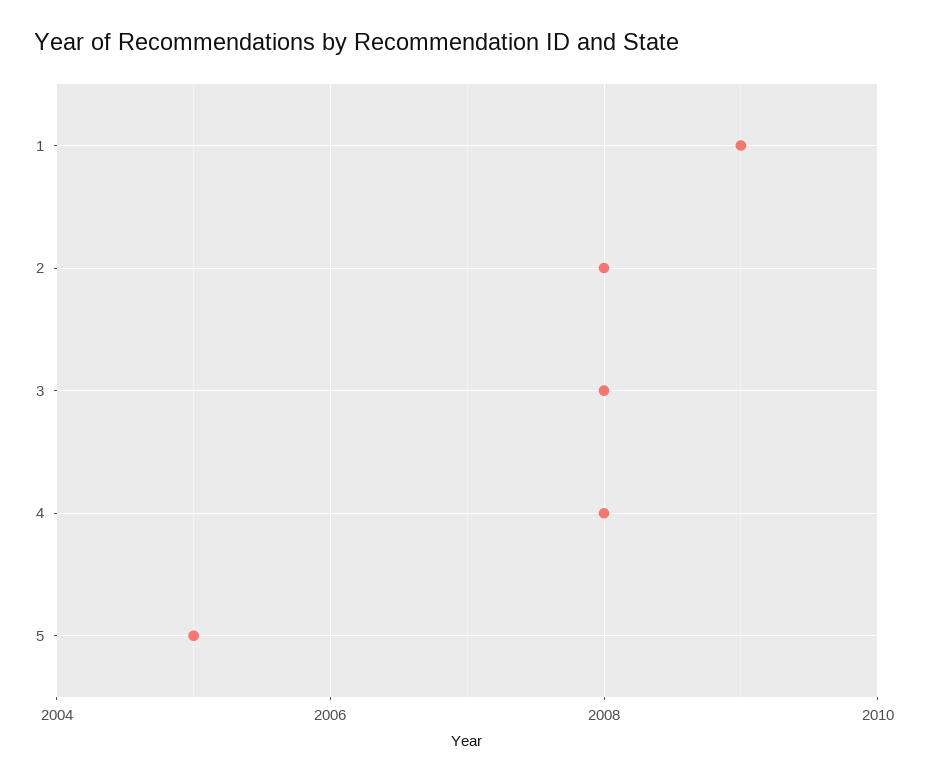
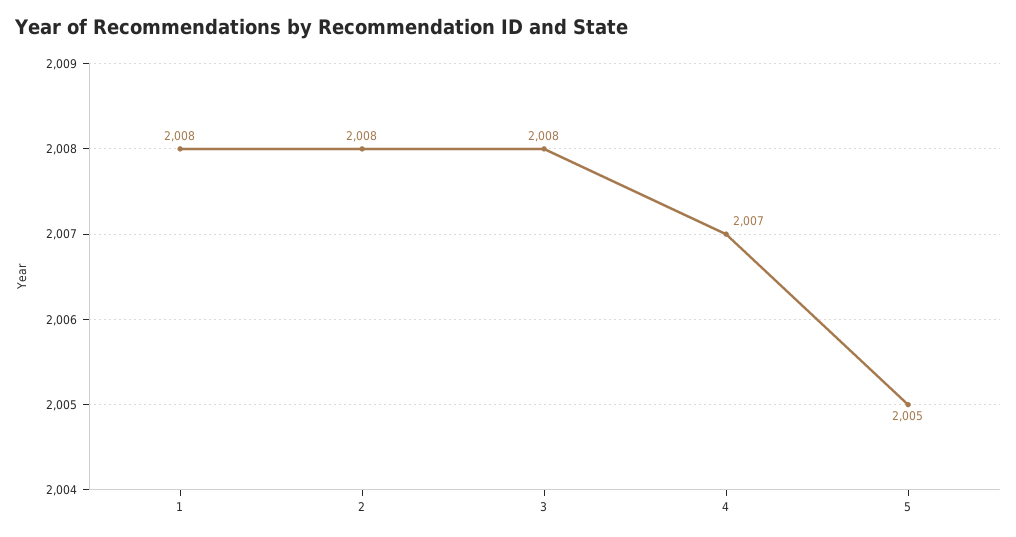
1: 2009 -> 2008
4: 2008 -> 2007

